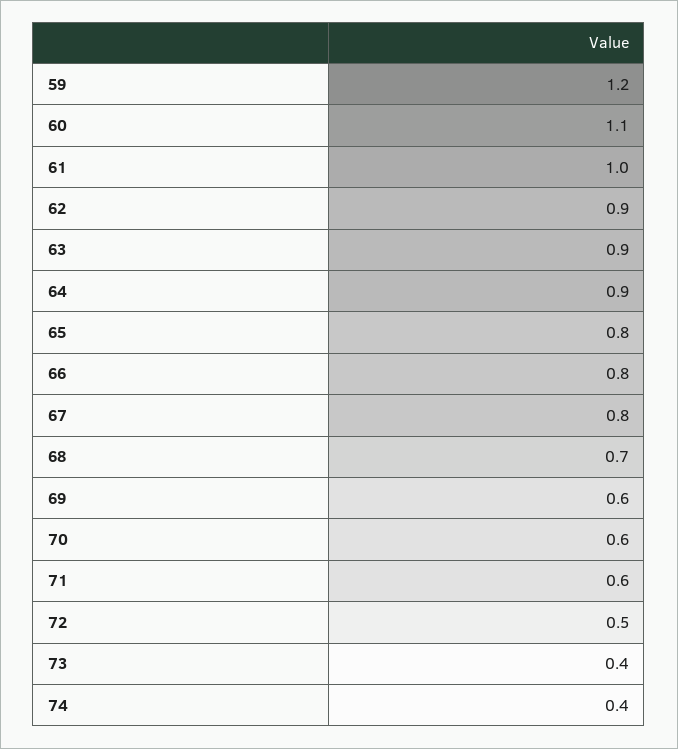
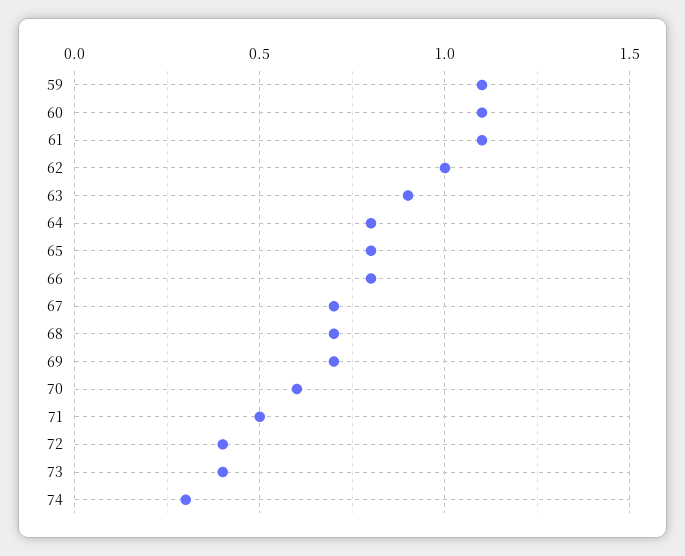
59: 1.2 -> 1.1
61: 1 -> 1.1
62: 0.9 -> 1
64: 0.9 -> 0.8
67: 0.8 -> 0.7
69: 0.6 -> 0.7
71: 0.6 -> 0.5
72: 0.5 -> 0.4
74: 0.4 -> 0.3

